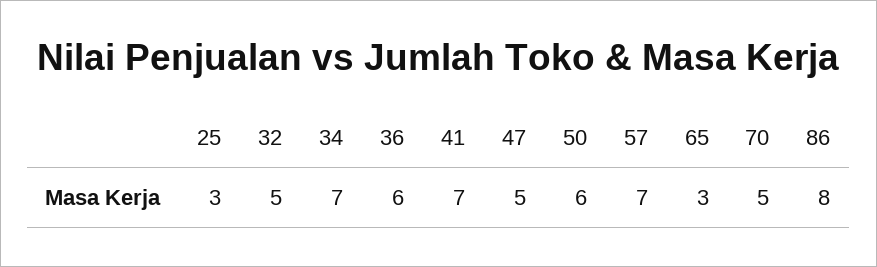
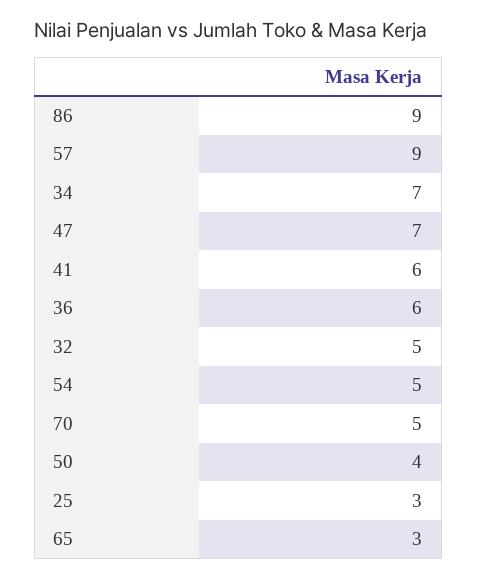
41: 7 -> 6
47: 5 -> 7
50: 6 -> 4
57: 7 -> 9
86: 8 -> 9
54: none -> 5

